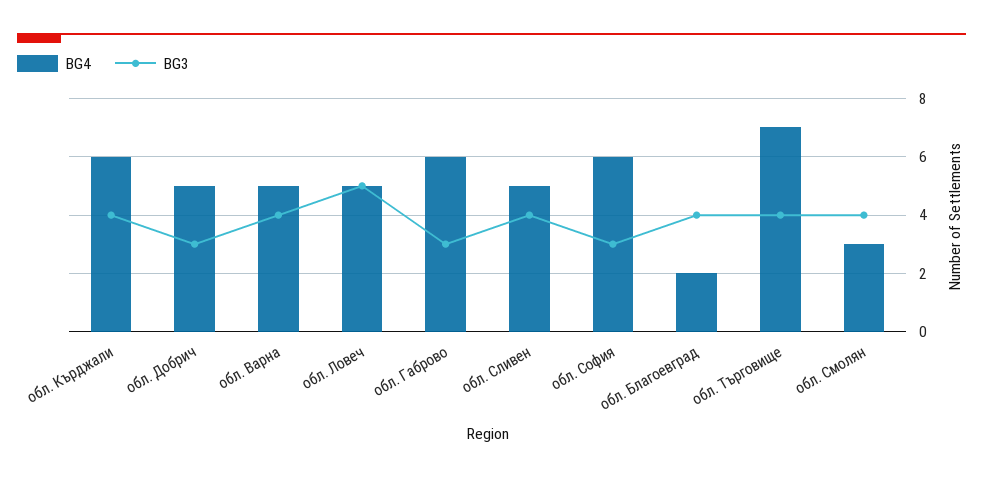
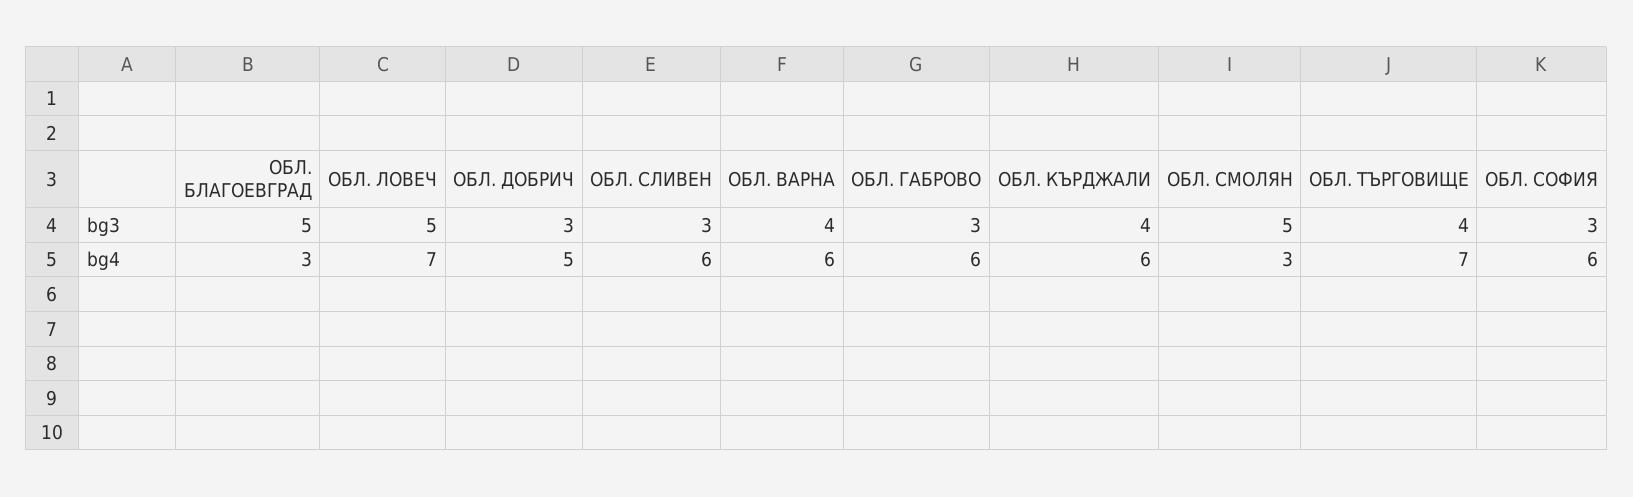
BG4, обл. Варна: 5 -> 6
BG4, обл. Ловеч: 5 -> 7
BG4, обл. Сливен: 5 -> 6
BG3, обл. Сливен: 4 -> 3
BG4, обл. Благоевград: 2 -> 3
BG3, обл. Благоевград: 4 -> 5
BG3, обл. Смолян: 4 -> 5

